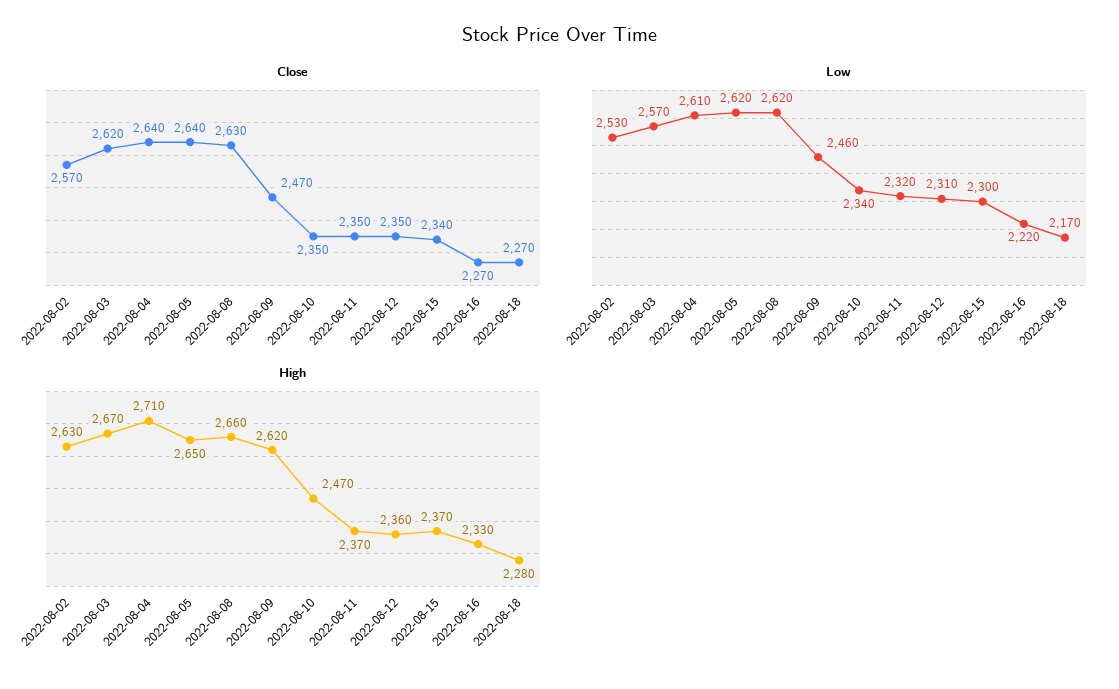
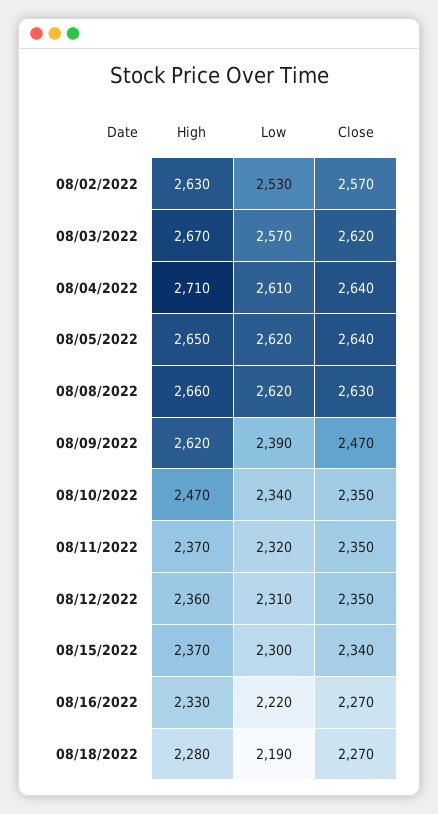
Low, 2022-08-09: 2460 -> 2390
Low, 2022-08-18: 2170 -> 2190

